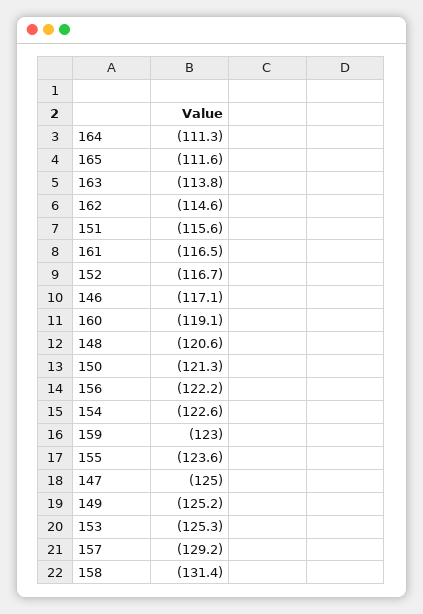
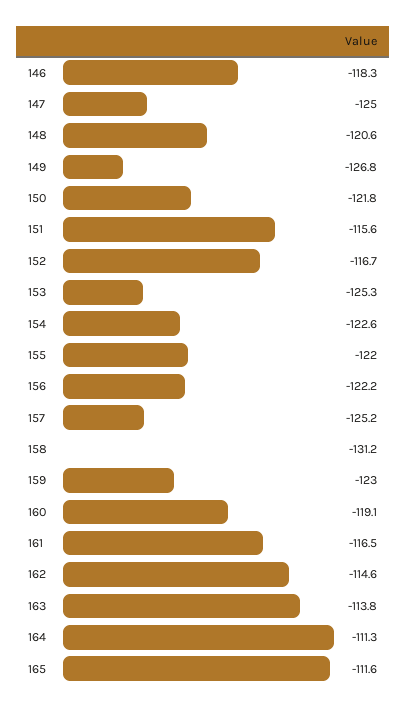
146: -117.1 -> -118.3
150: -121.3 -> -121.8
155: -123.6 -> -122
149: -125.2 -> -126.8
157: -129.2 -> -125.2
158: -131.4 -> -131.2

